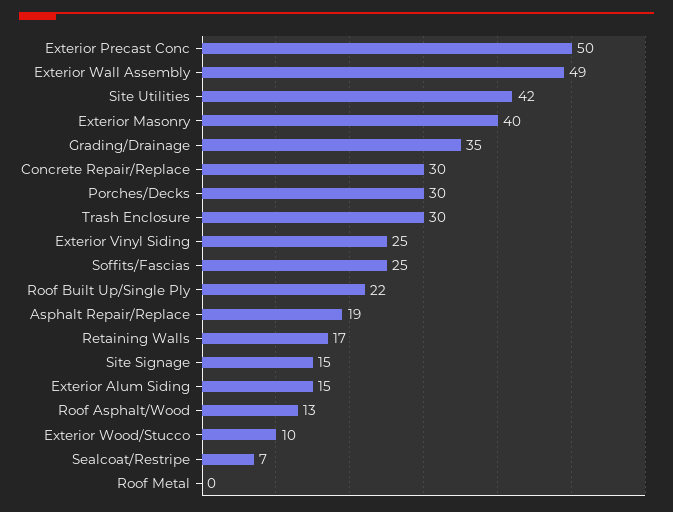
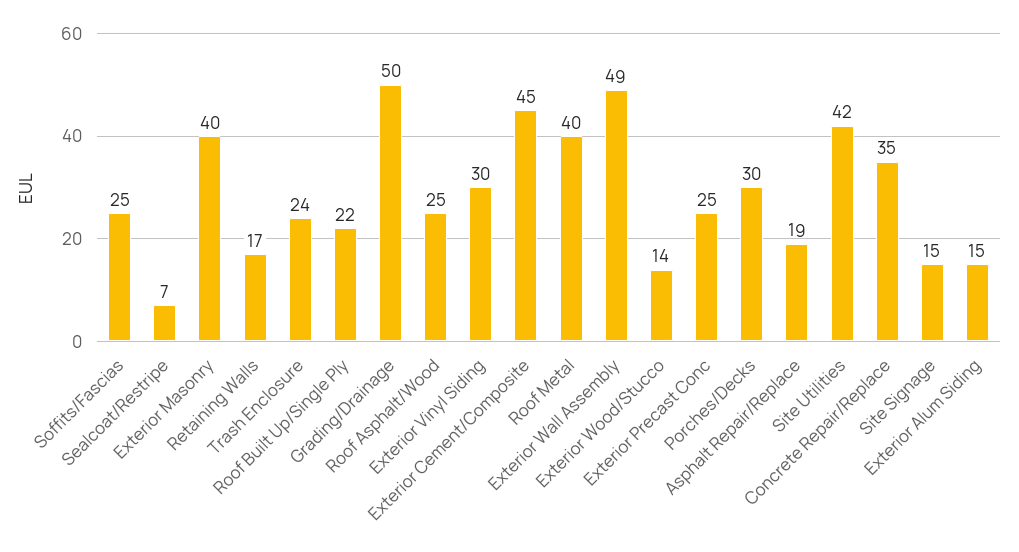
Exterior Precast Conc: 50 -> 25
Grading/Drainage: 35 -> 50
Concrete Repair/Replace: 30 -> 35
Trash Enclosure: 30 -> 24
Exterior Vinyl Siding: 25 -> 30
Roof Asphalt/Wood: 13 -> 25
Exterior Wood/Stucco: 10 -> 14
Roof Metal: 0 -> 40
Exterior Cement/Composite: none -> 45

